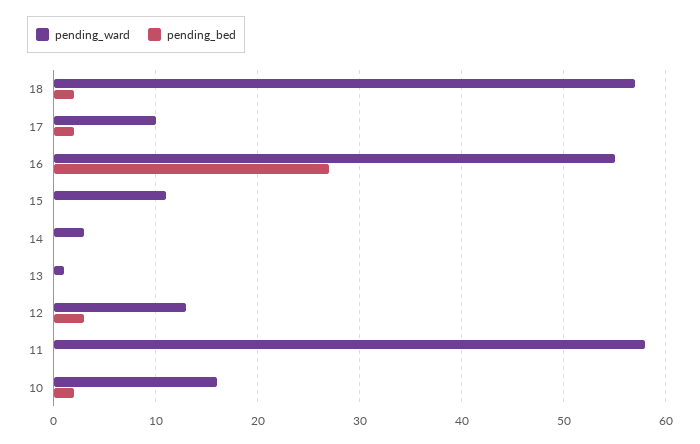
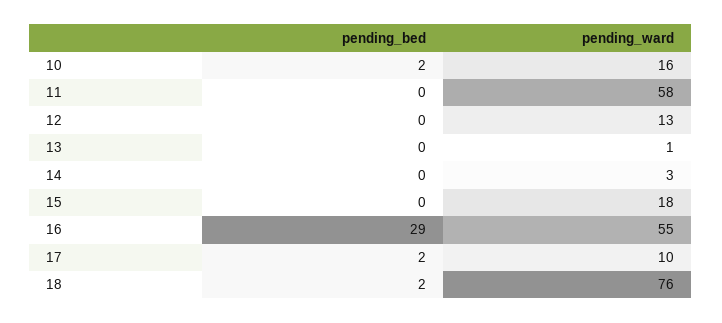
pending_ward, 18: 57 -> 76
pending_bed, 16: 27 -> 29
pending_ward, 15: 11 -> 18
pending_bed, 12: 3 -> 0

